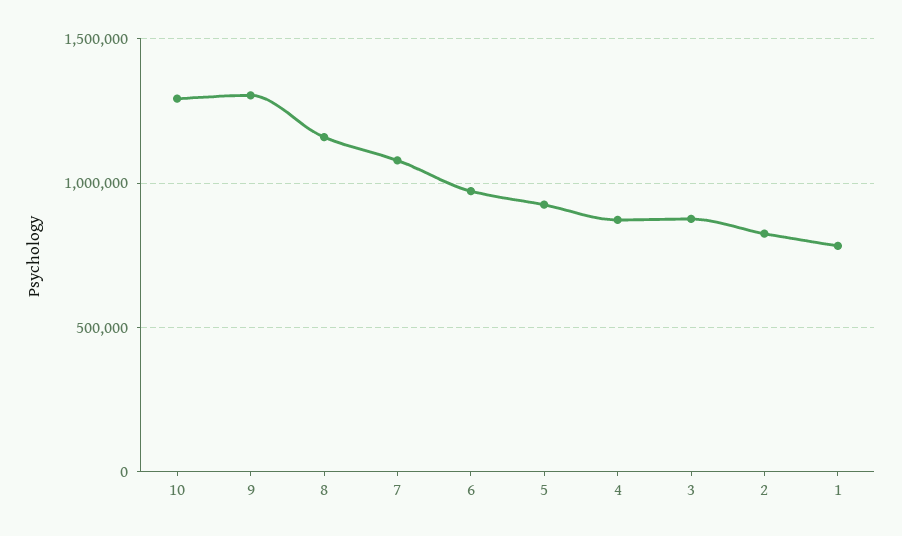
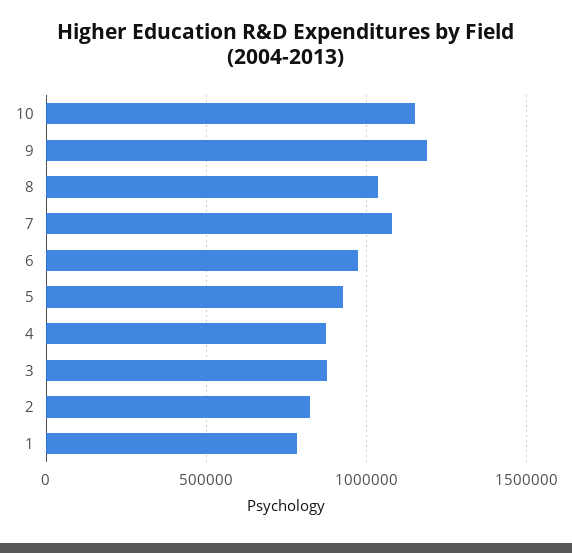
10: 1300000 -> 1150000
9: 1300000 -> 1200000
8: 1150000 -> 1050000

